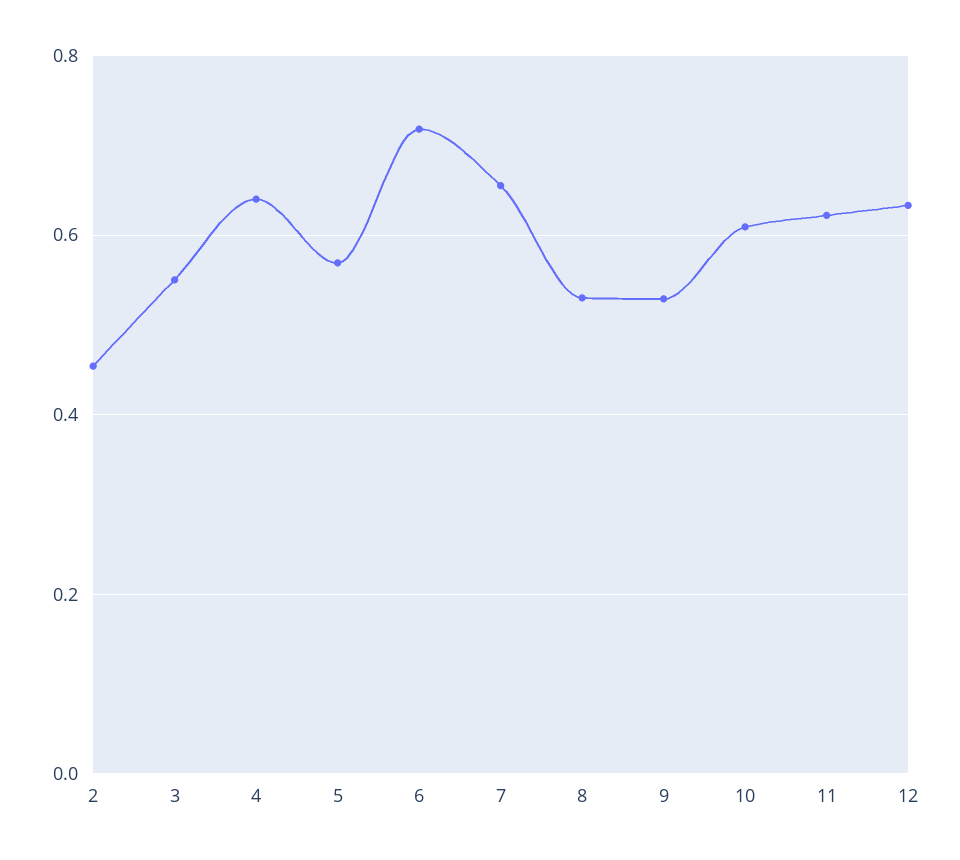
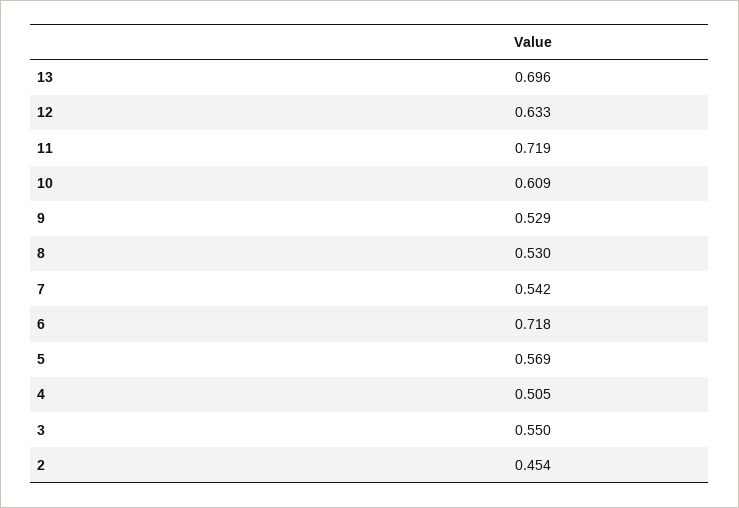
4: 0.64 -> 0.505
7: 0.66 -> 0.542
11: 0.62 -> 0.719
13: none -> 0.696

